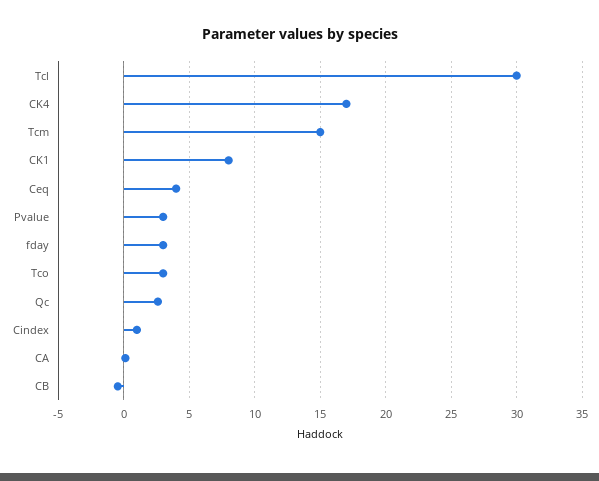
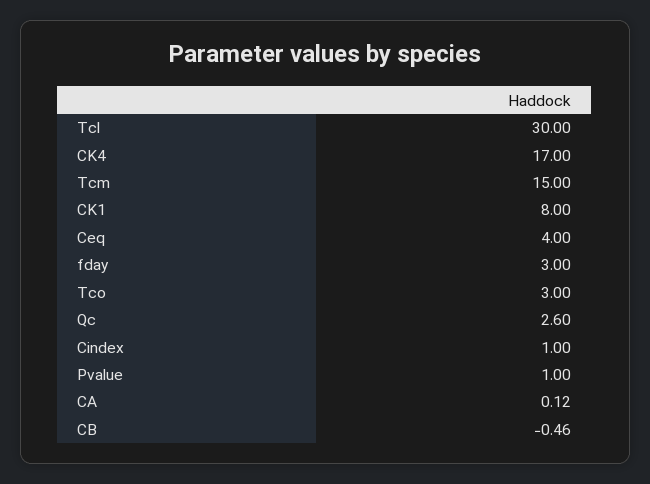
Pvalue: 3 -> 1

